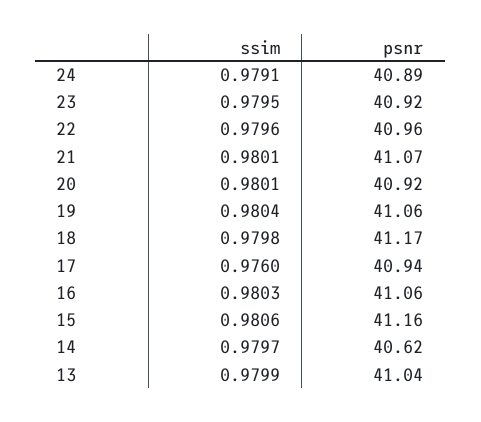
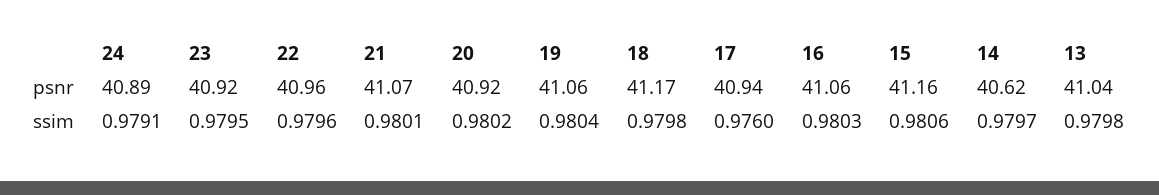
ssim, 20: 0.9801 -> 0.9802
ssim, 13: 0.9799 -> 0.9798

